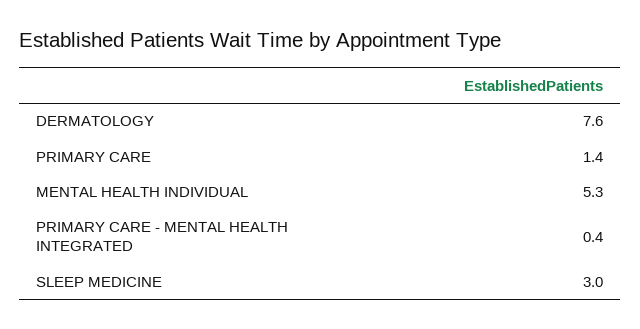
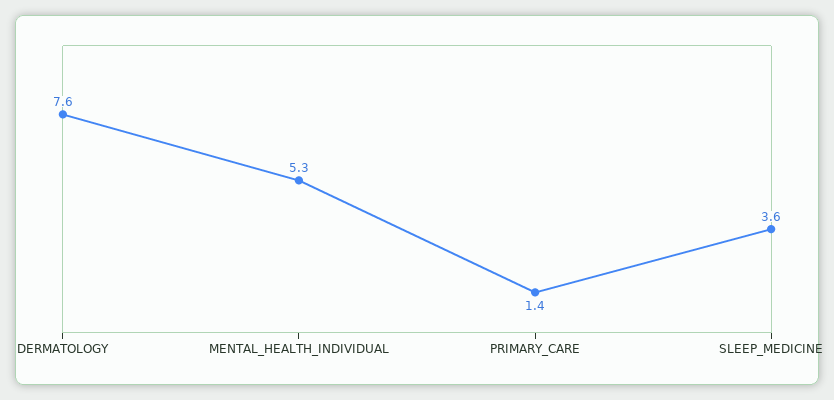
PRIMARY CARE - MENTAL HEALTH INTEGRATED: 0.4 -> none
SLEEP MEDICINE: 3 -> 3.6

